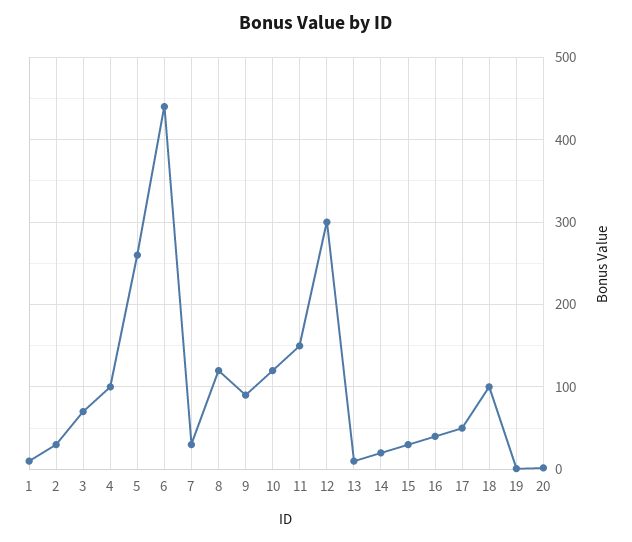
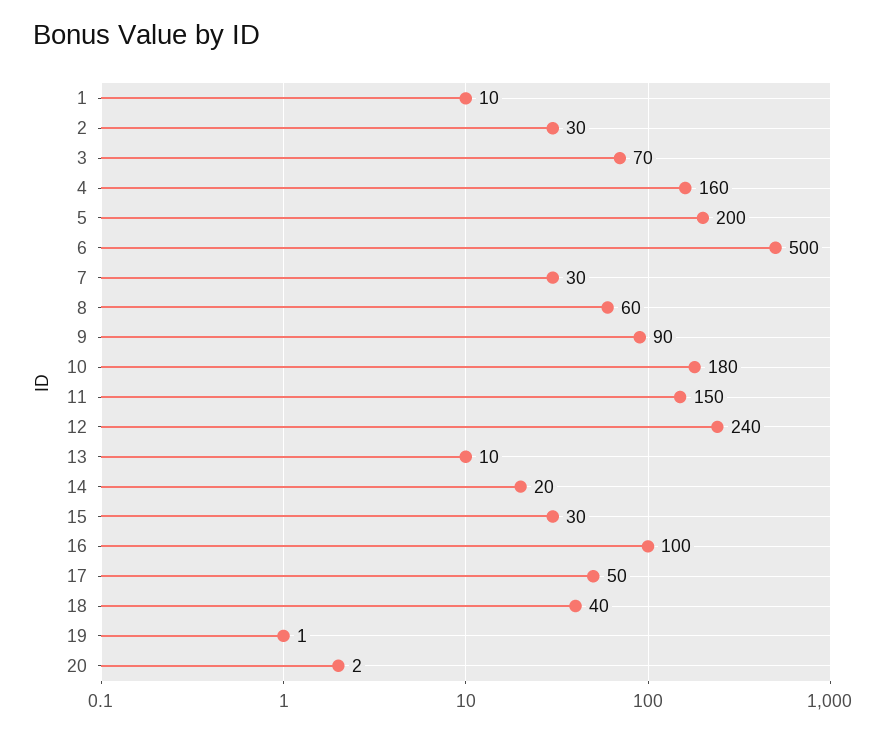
4: 100 -> 160
5: 260 -> 200
6: 440 -> 500
8: 120 -> 60
10: 120 -> 180
12: 300 -> 240
16: 40 -> 100
18: 100 -> 40

